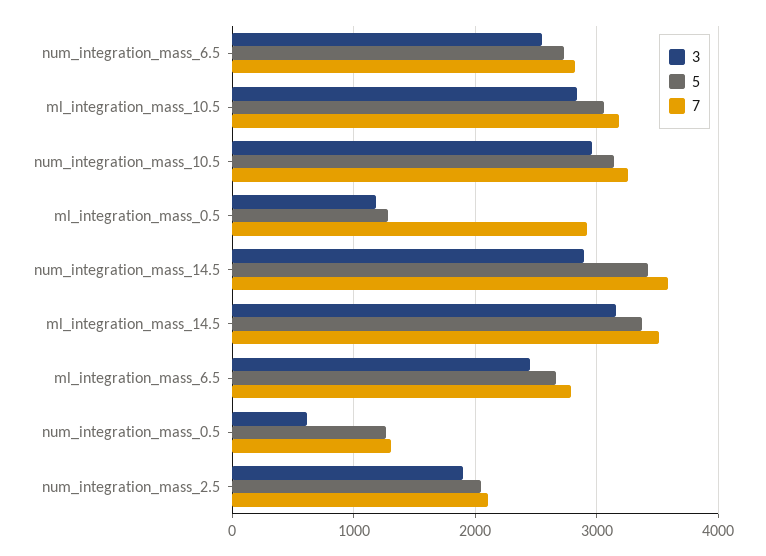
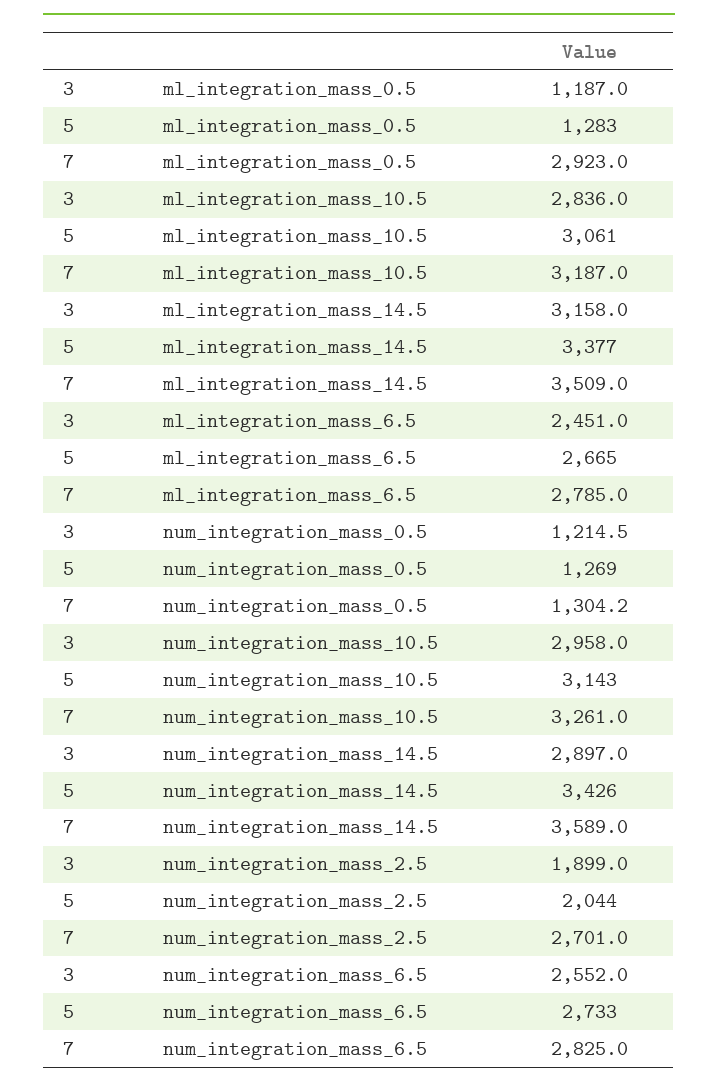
3, num_integration_mass_0.5: 600 -> 1214.5
7, num_integration_mass_2.5: 2100 -> 2701

